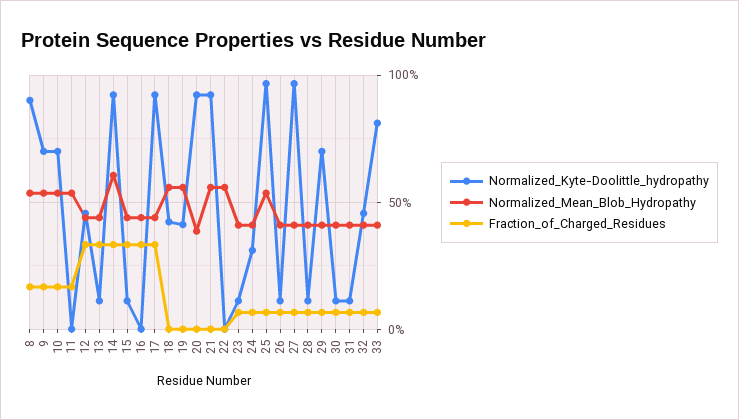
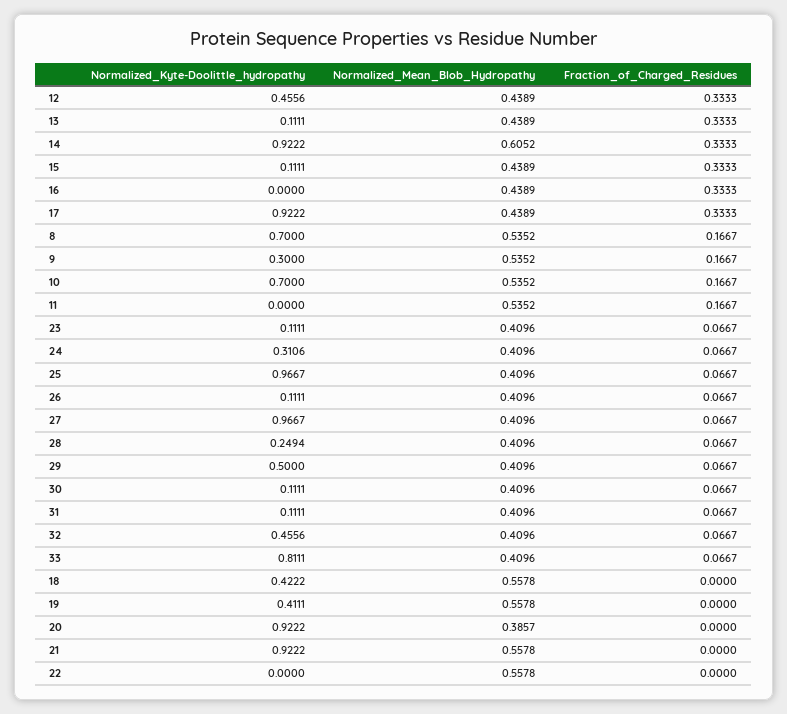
Normalized_Kyte-Doolittle_hydropathy, 8: 0.9 -> 0.7
Normalized_Kyte-Doolittle_hydropathy, 9: 0.7 -> 0.3
Normalized_Mean_Blob_Hydropathy, 25: 0.55 -> 0.4096
Normalized_Kyte-Doolittle_hydropathy, 28: 0.1 -> 0.2494
Normalized_Kyte-Doolittle_hydropathy, 29: 0.7 -> 0.5

